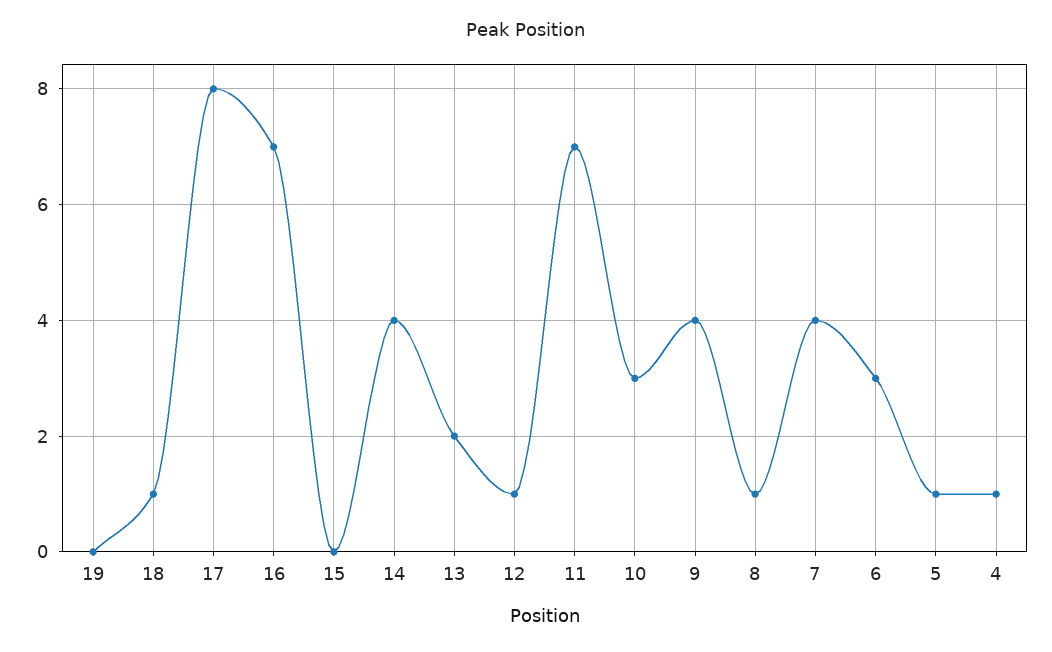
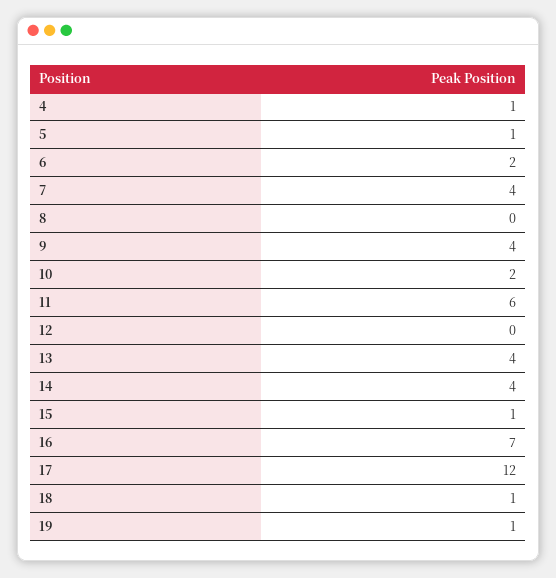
19: 0 -> 1
17: 8 -> 12
15: 0 -> 1
13: 2 -> 4
12: 1 -> 0
11: 7 -> 6
10: 3 -> 2
8: 1 -> 0
6: 3 -> 2

